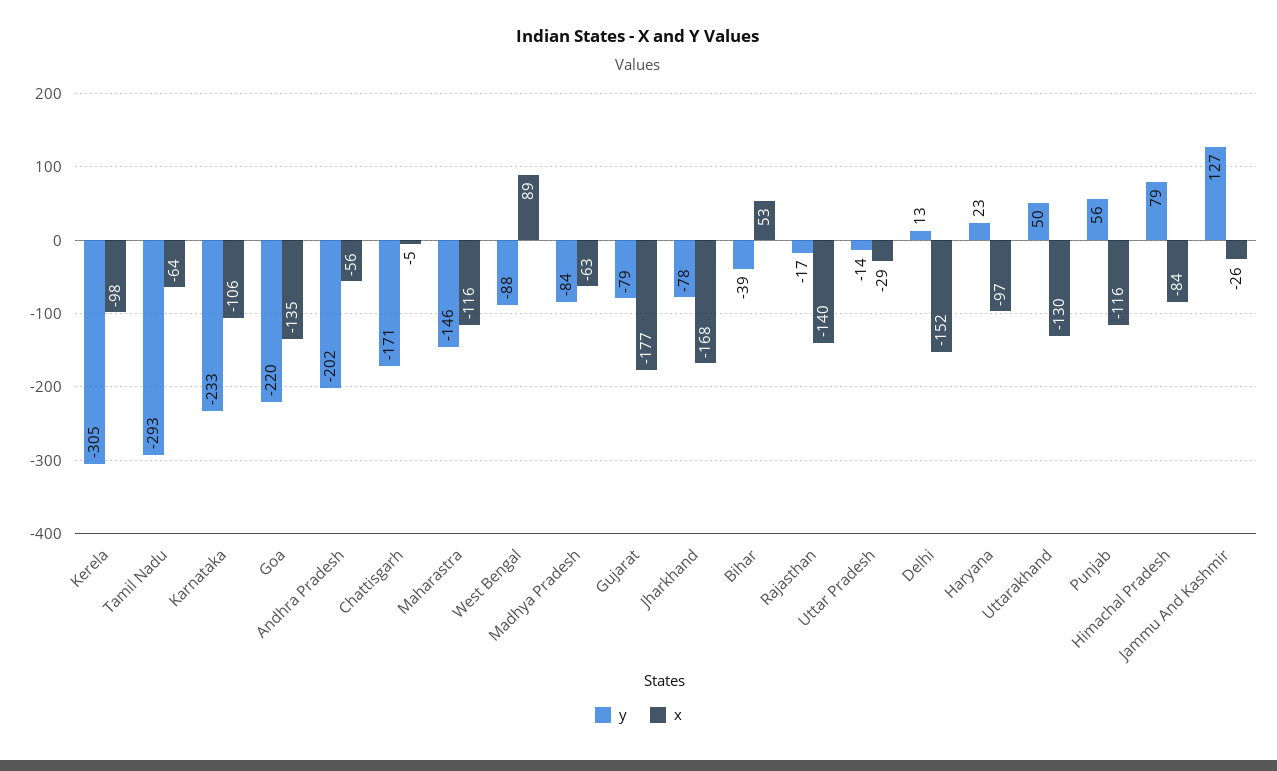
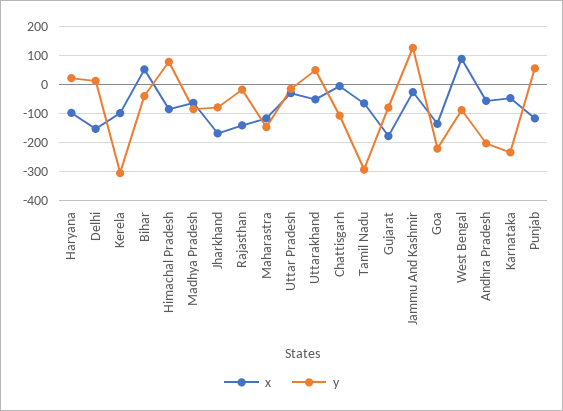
x, Karnataka: -106 -> -50
y, Chattisgarh: -171 -> -100
x, Uttarakhand: -130 -> -50

